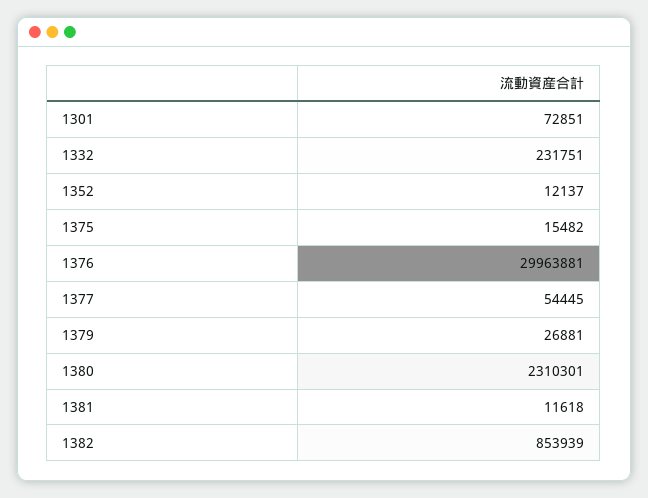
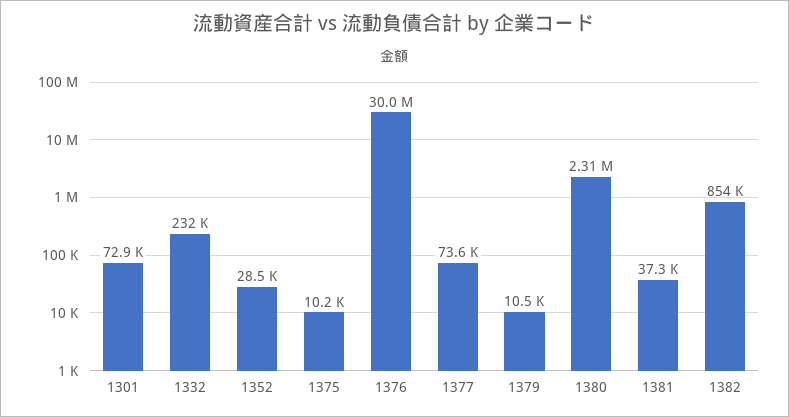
1352: 12137 -> 28500
1375: 15482 -> 10200
1377: 54445 -> 73600
1379: 26881 -> 10500
1381: 11618 -> 37300

